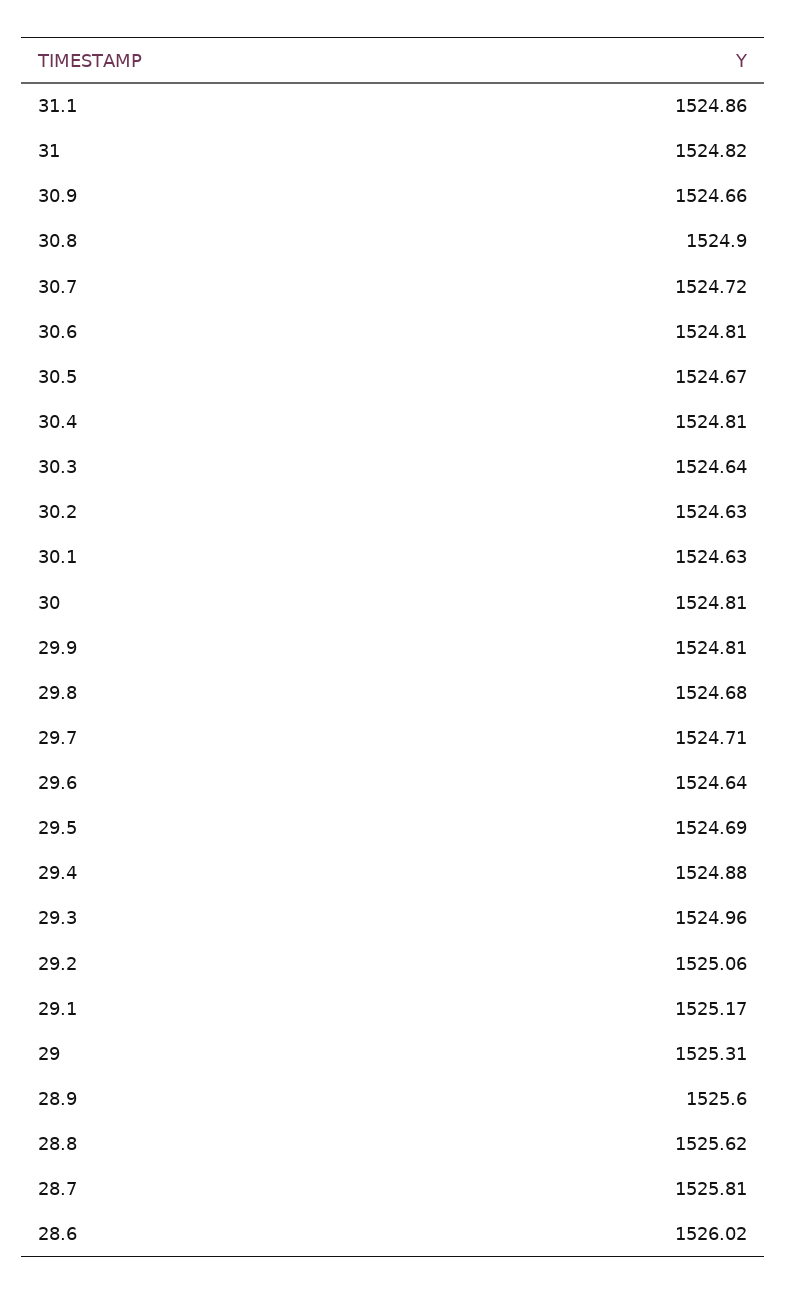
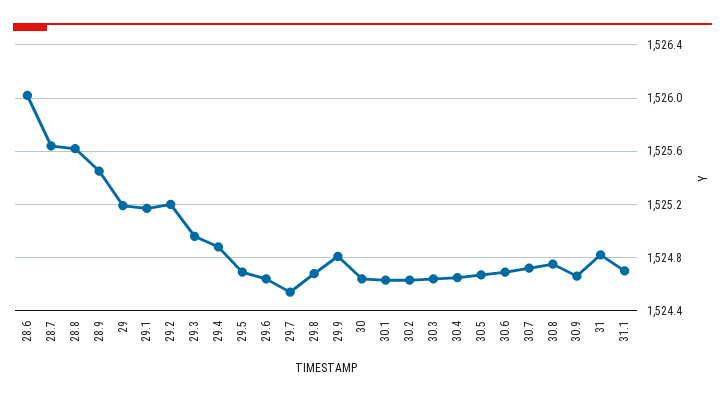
31.1: 1524.86 -> 1524.7
30.8: 1524.9 -> 1524.75
30.6: 1524.81 -> 1524.7
30.4: 1524.81 -> 1524.65
30: 1524.81 -> 1524.65
29.7: 1524.71 -> 1524.55
29.2: 1525.06 -> 1525.2
29: 1525.31 -> 1525.2
28.9: 1525.6 -> 1525.45
28.7: 1525.81 -> 1525.65

